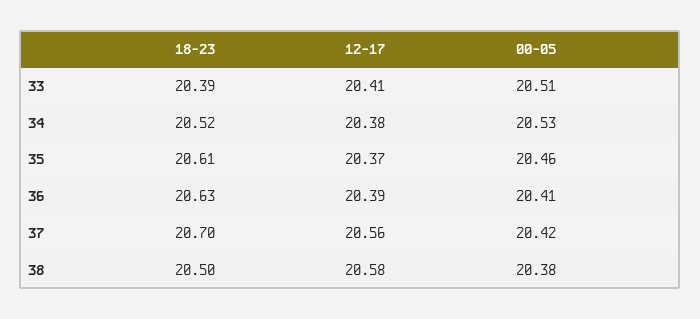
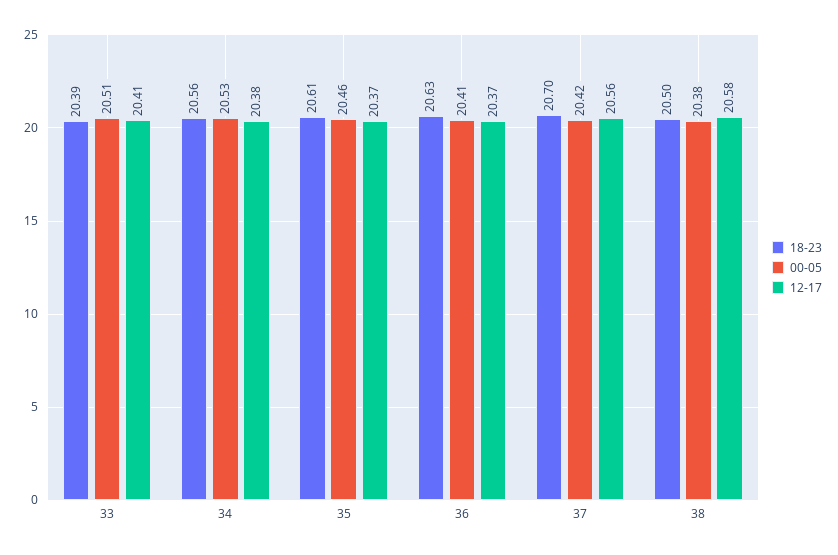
18-23, 34: 20.52 -> 20.56
12-17, 36: 20.39 -> 20.37

